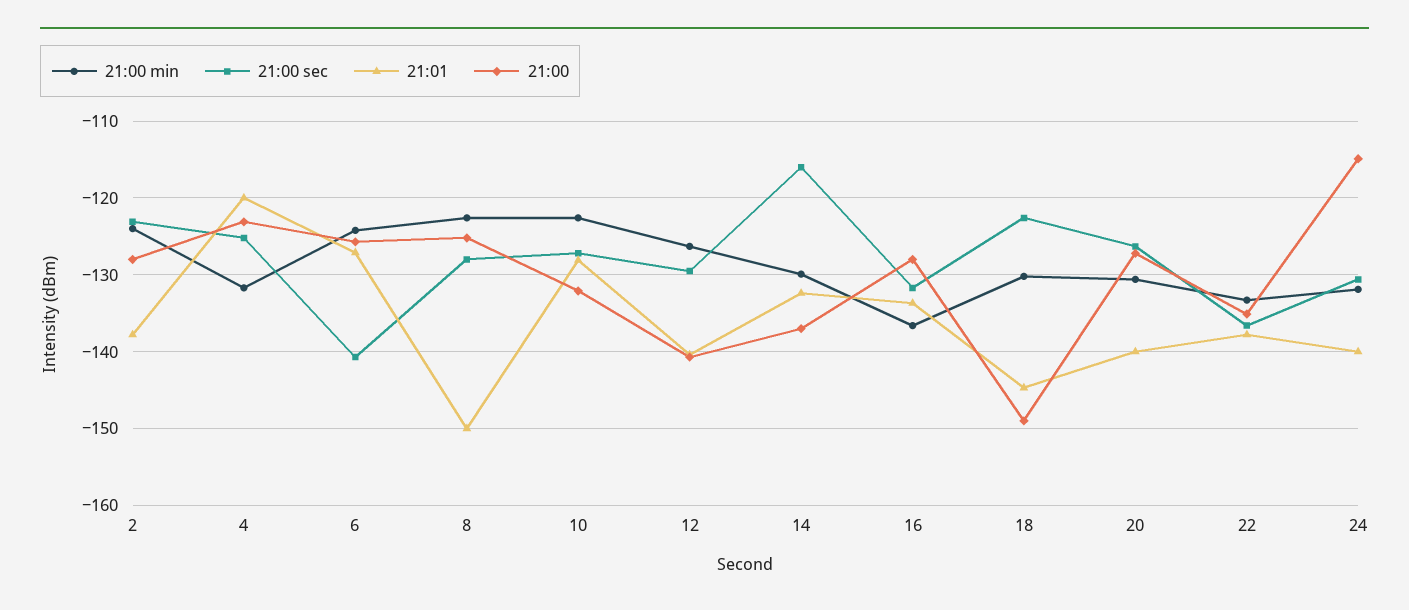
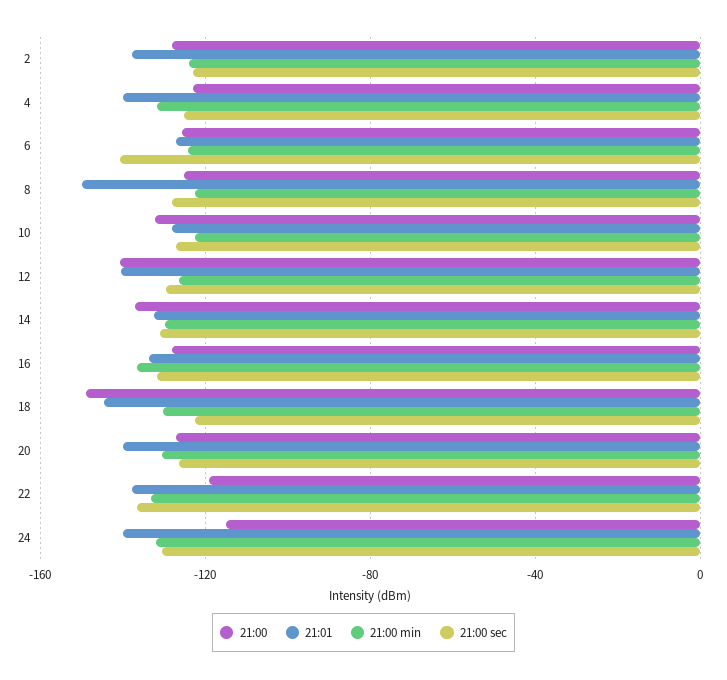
21:01, 4: -120 -> -140
21:00 sec, 14: -116 -> -130
21:00, 22: -135 -> -120

